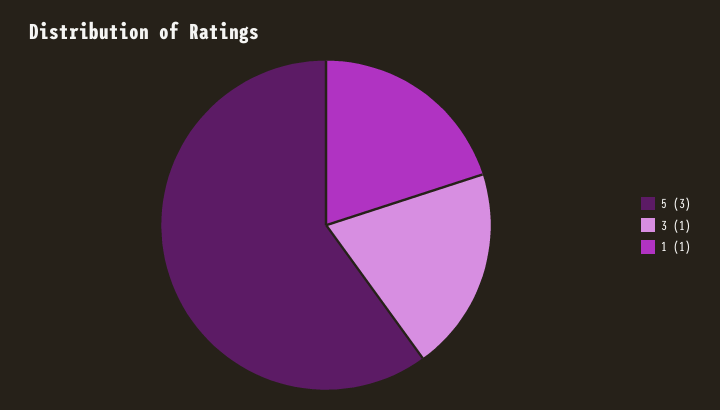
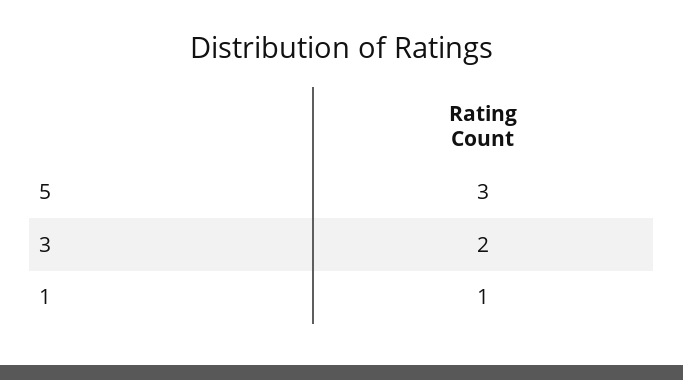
3: 1 -> 2

